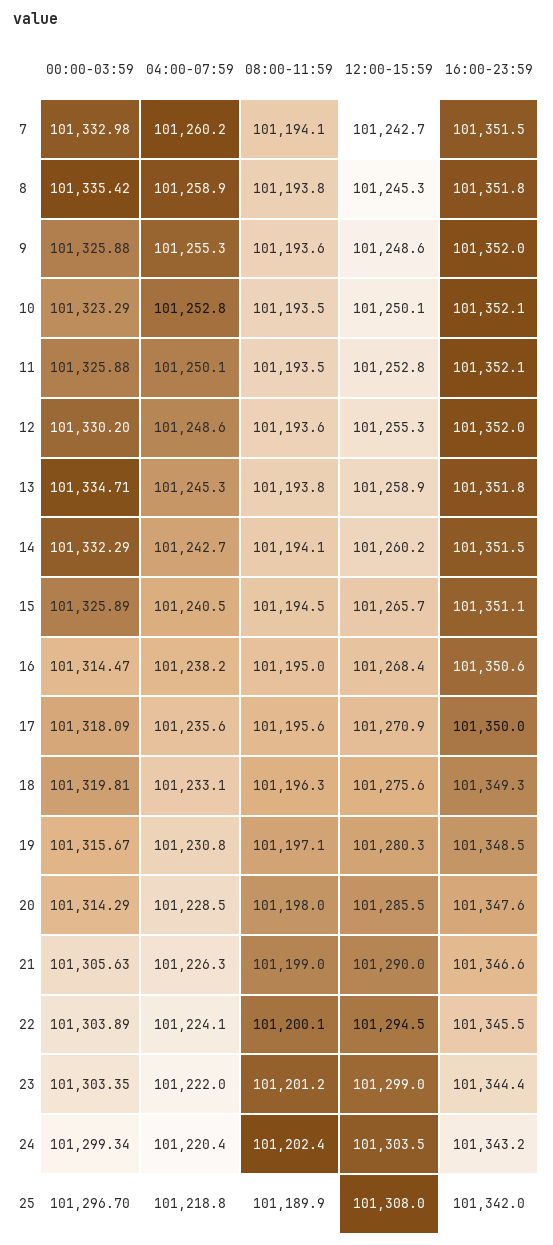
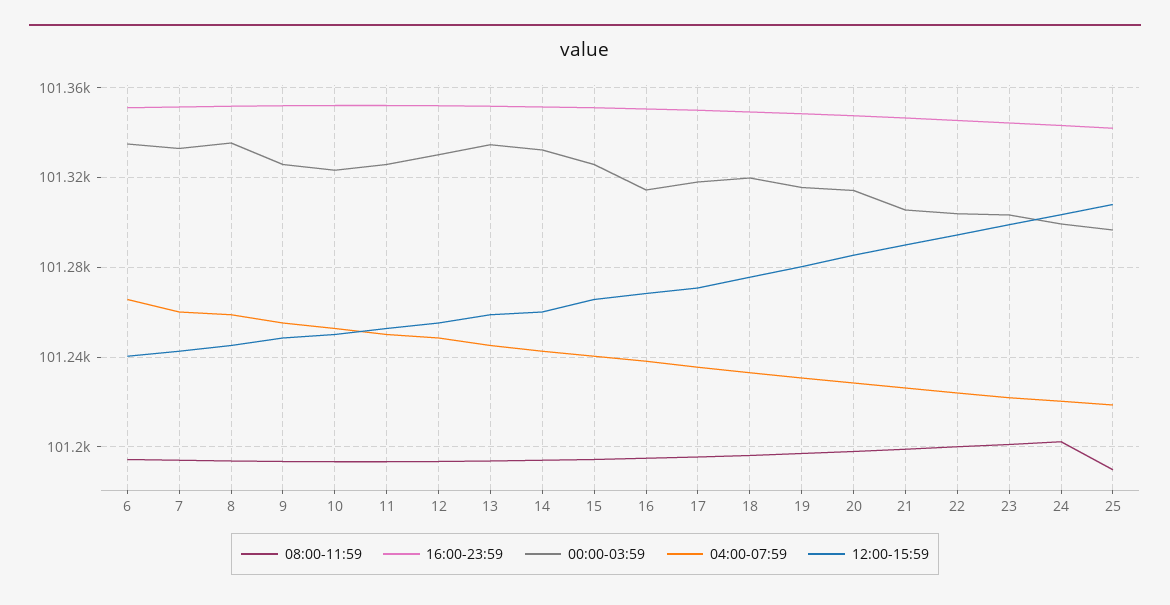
08:00-11:59, 6: none -> 101195
16:00-23:59, 6: none -> 101350
00:00-03:59, 6: none -> 101335
04:00-07:59, 6: none -> 101265
12:00-15:59, 6: none -> 101240

